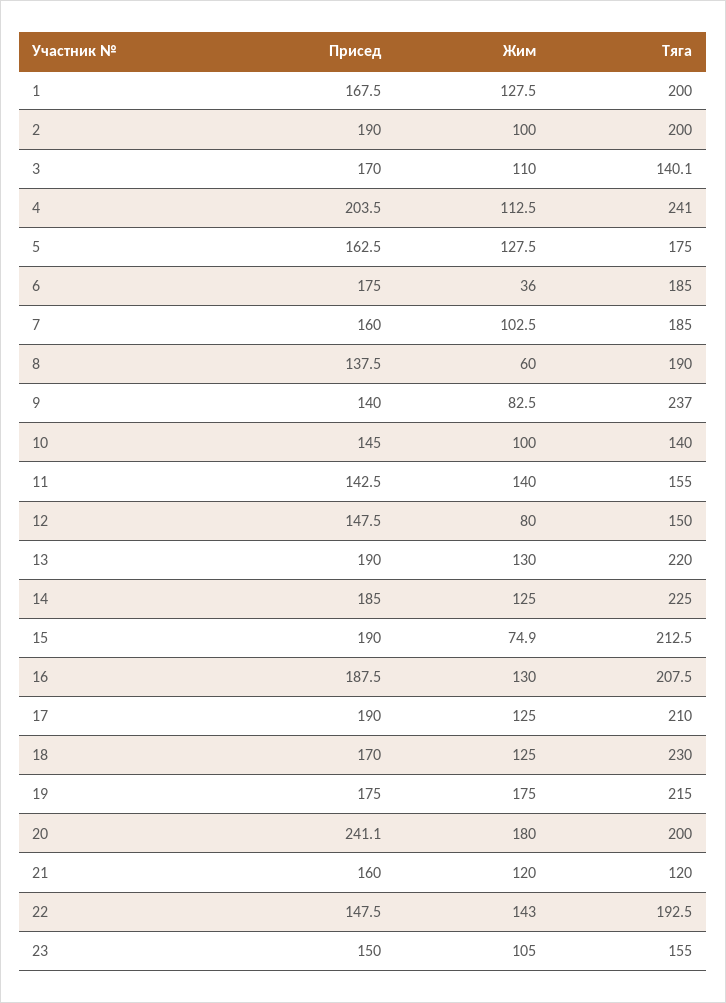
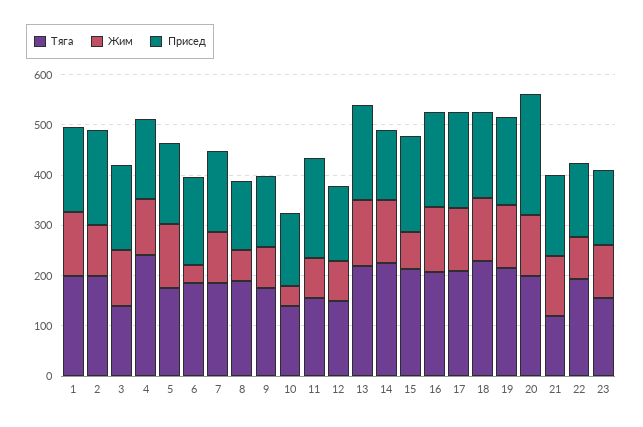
Присед, 4: 203.5 -> 160
Тяга, 9: 237 -> 180
Жим, 10: 100 -> 40
Присед, 11: 142.5 -> 200
Жим, 11: 140 -> 80
Присед, 14: 185 -> 140
Жим, 19: 175 -> 120
Жим, 20: 180 -> 120
Жим, 22: 143 -> 80

